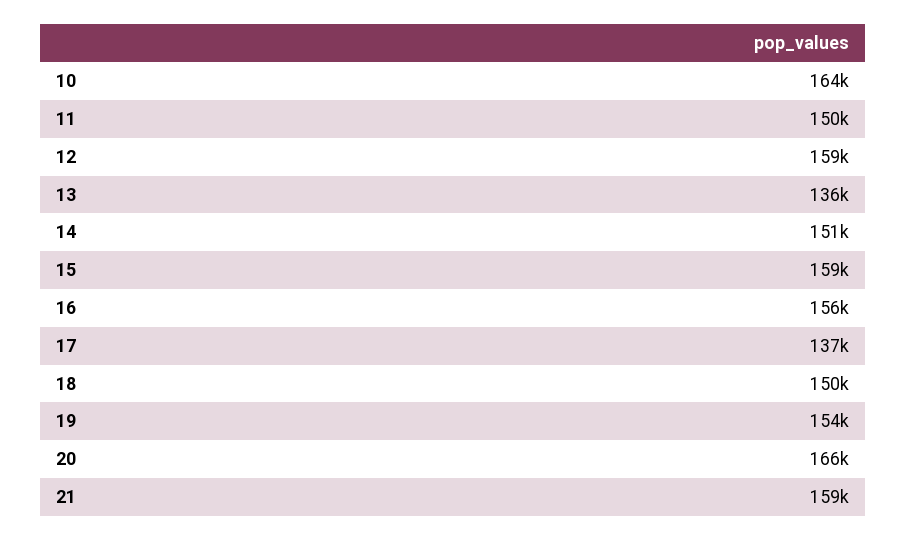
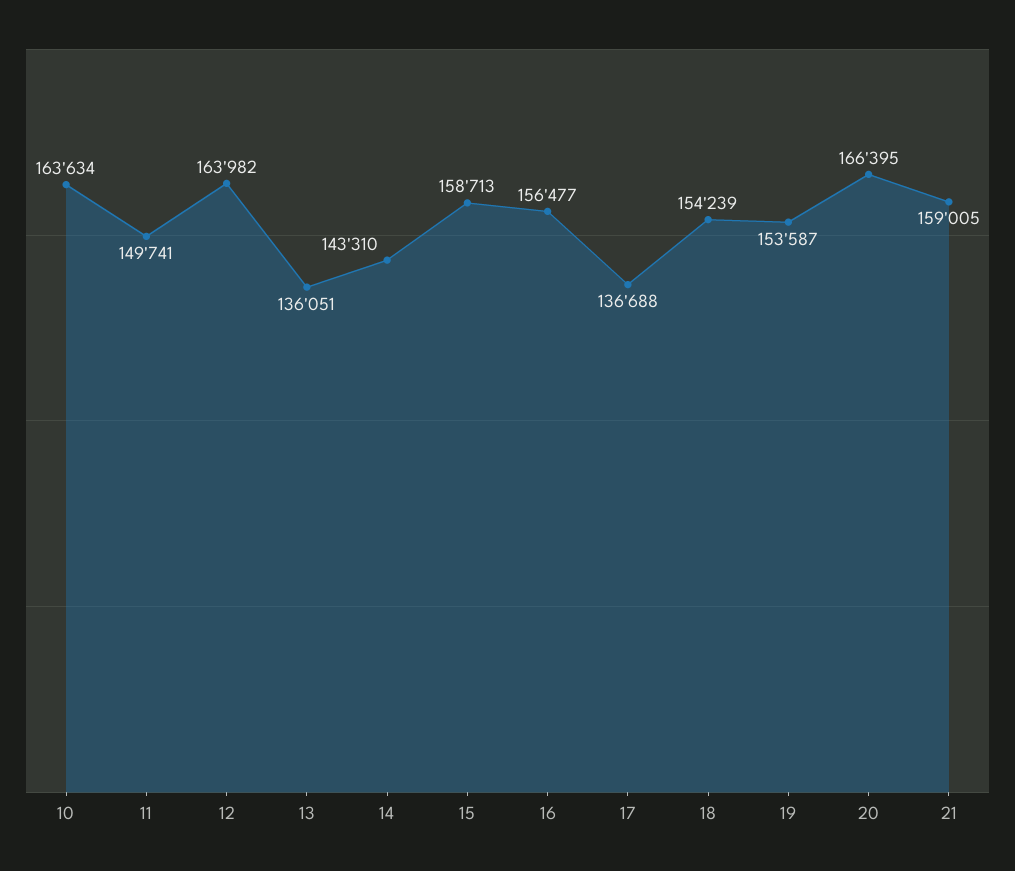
12: 159000 -> 163982
14: 151000 -> 143310
18: 150000 -> 154239

